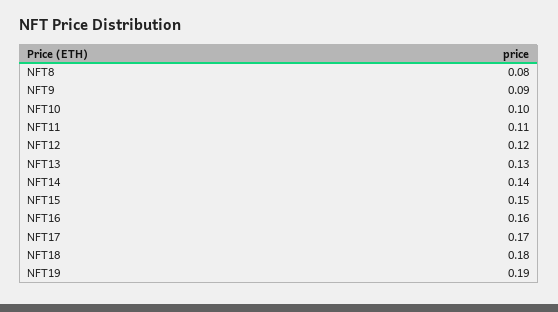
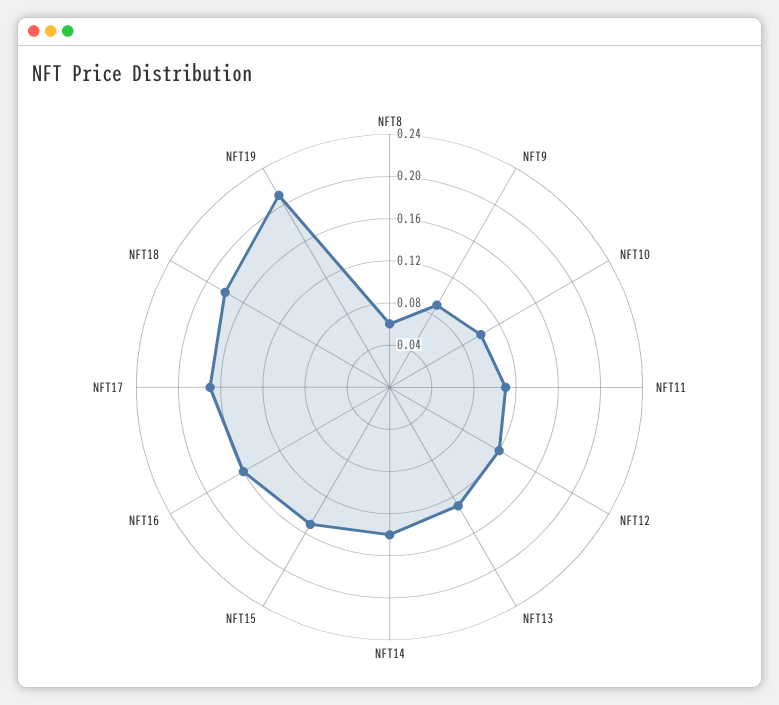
NFT8: 0.08 -> 0.06
NFT19: 0.19 -> 0.21

